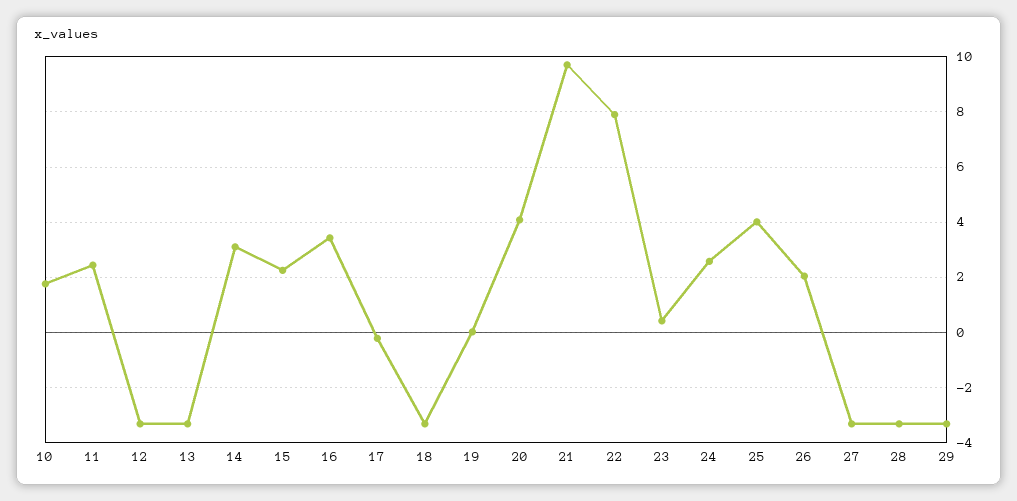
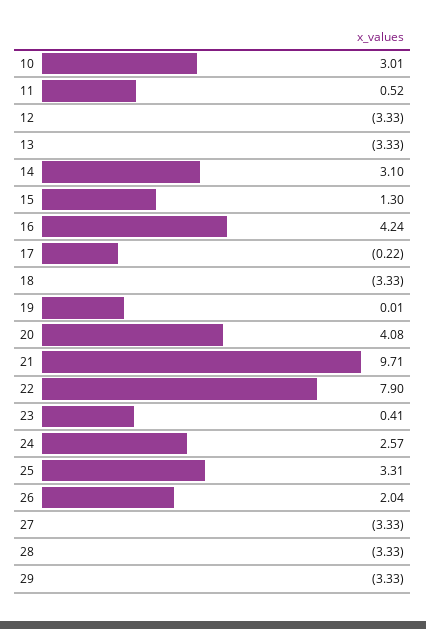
10: 1.75 -> 3.01
11: 2.5 -> 0.52
15: 2.25 -> 1.3
16: 3.5 -> 4.24
25: 4 -> 3.31

